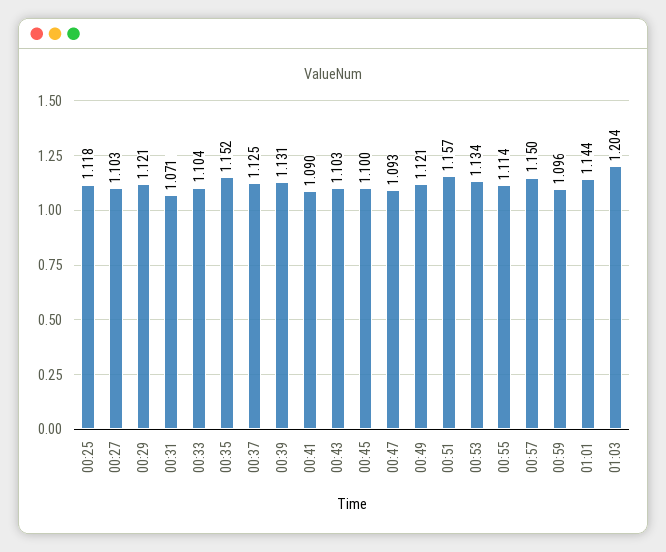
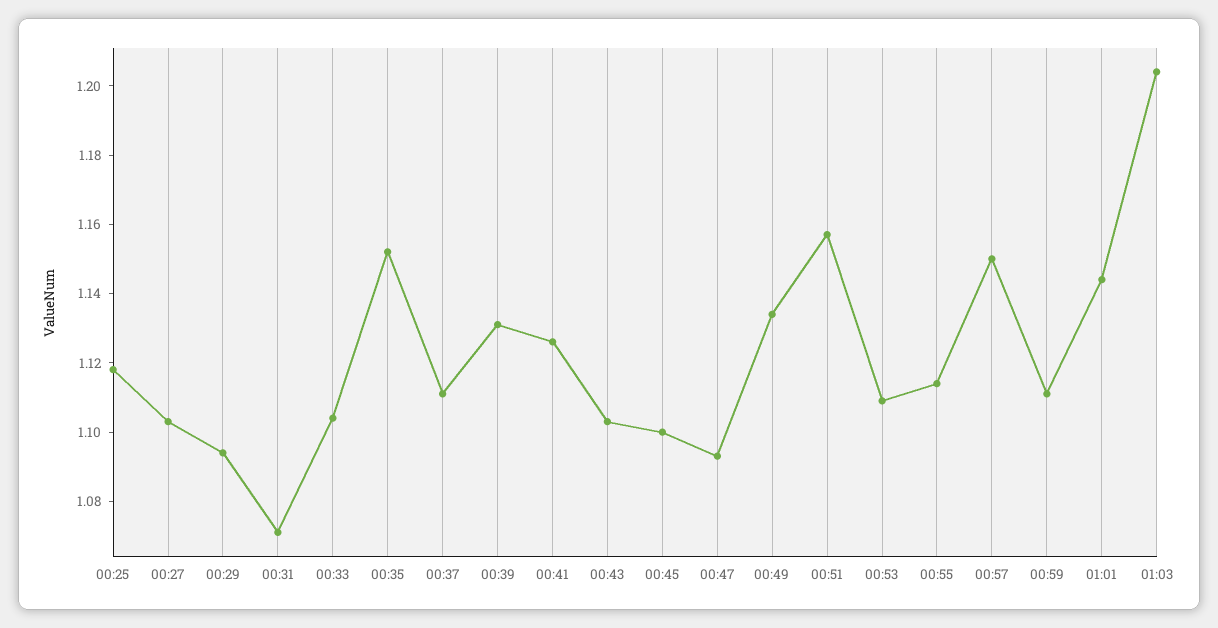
00:29: 1.121 -> 1.095
00:37: 1.125 -> 1.11
00:41: 1.09 -> 1.125
00:49: 1.121 -> 1.135
00:53: 1.134 -> 1.11
00:59: 1.096 -> 1.11

